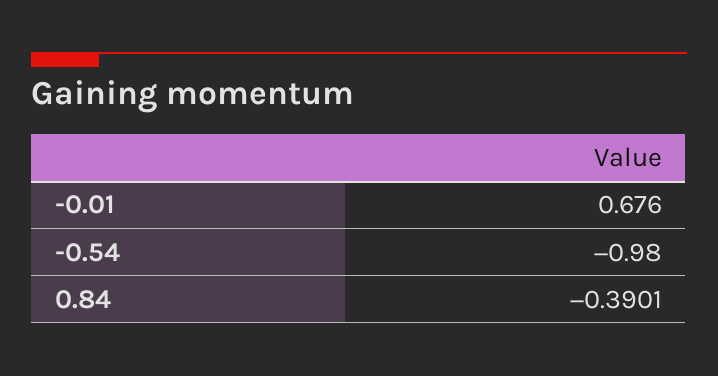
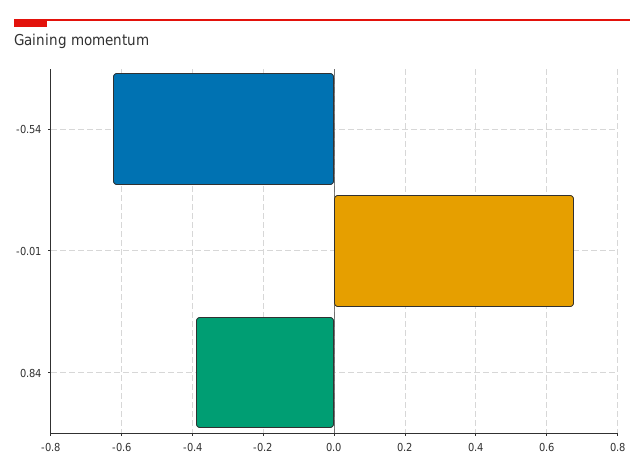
-0.54: -0.98 -> -0.62

